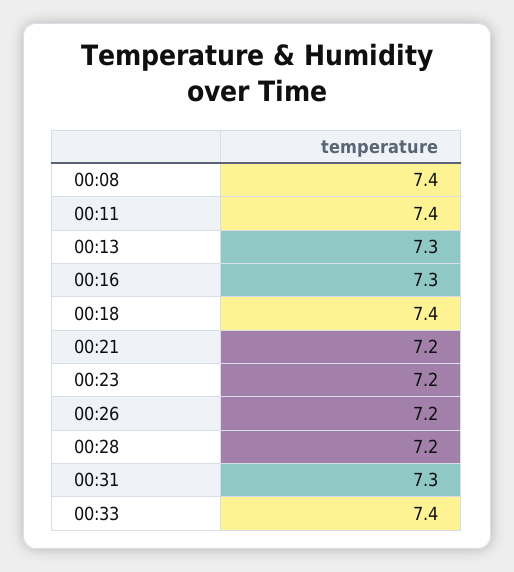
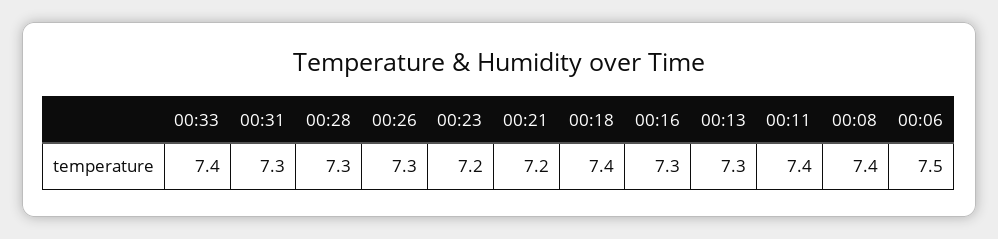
00:26: 7.2 -> 7.3
00:28: 7.2 -> 7.3
00:06: none -> 7.5

